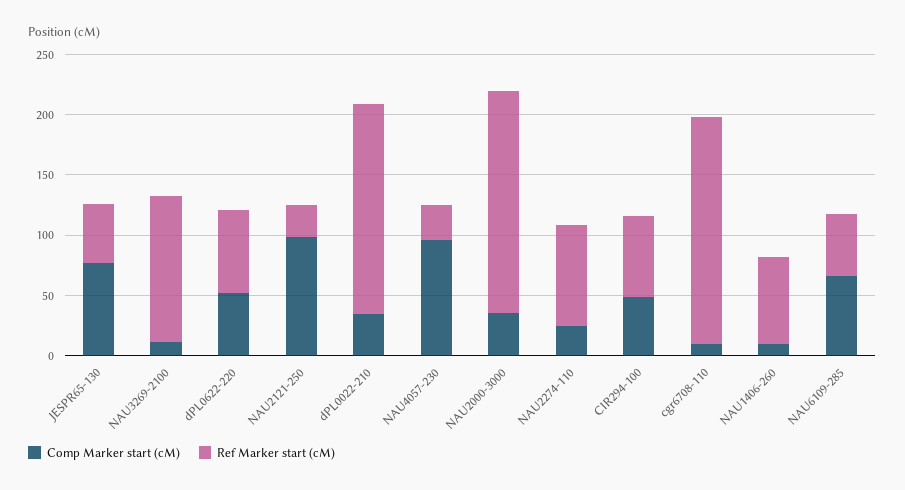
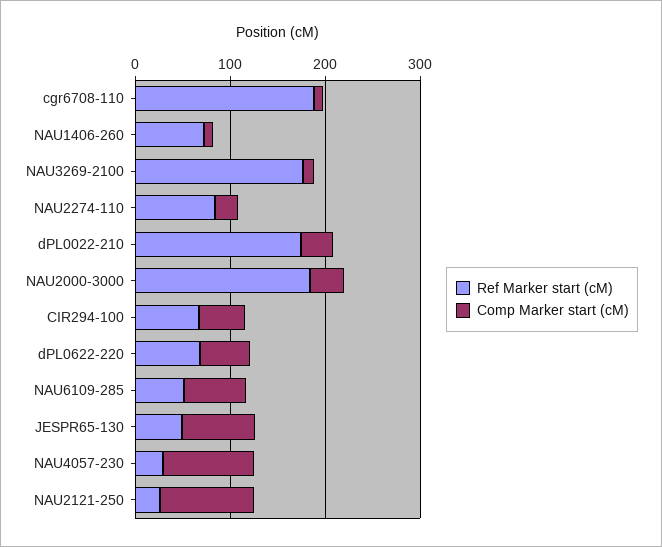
Ref Marker start (cM), NAU3269-2100: 120 -> 180

